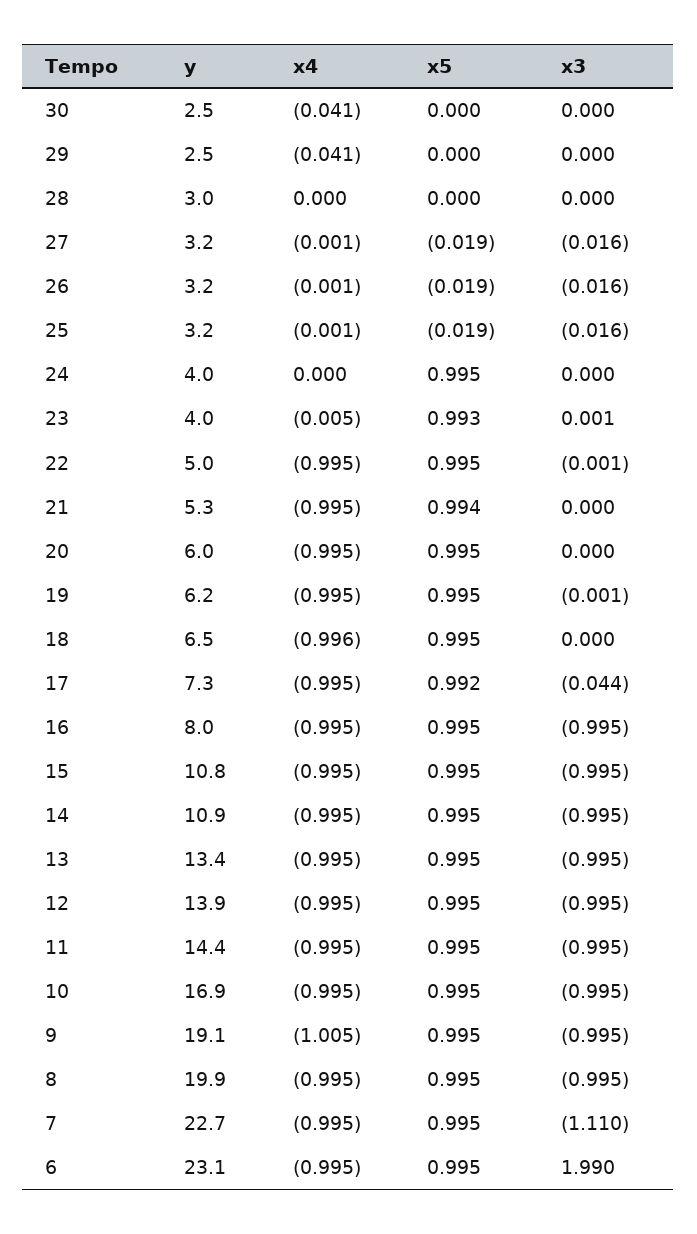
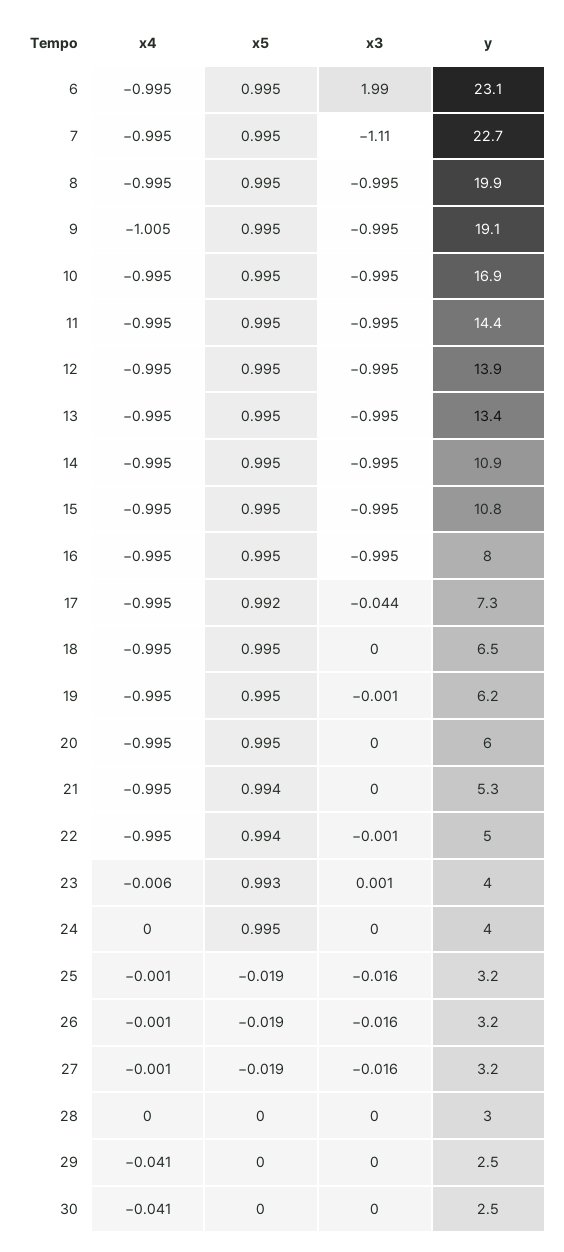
x4, 23: -0.005 -> -0.006
x5, 22: 0.995 -> 0.994
x4, 18: -0.996 -> -0.995

